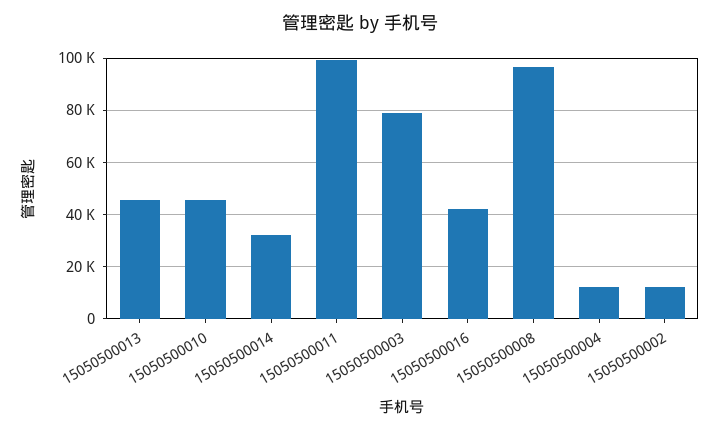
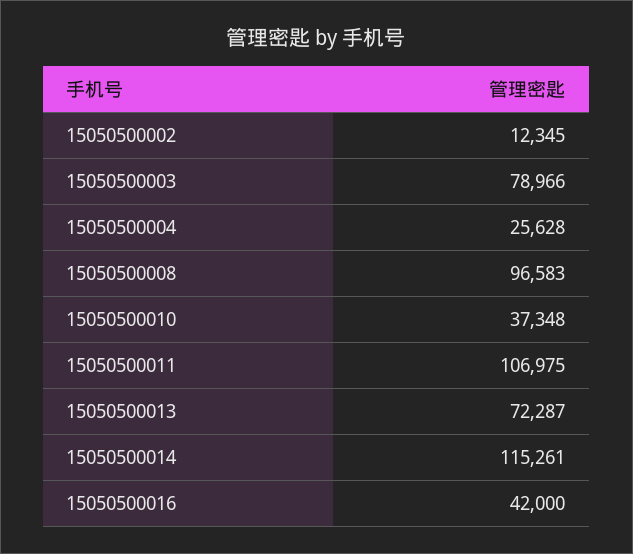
15050500013: 45000 -> 72287
15050500010: 45000 -> 37348
15050500014: 32500 -> 115261
15050500011: 100000 -> 106975
15050500004: 12500 -> 25628

